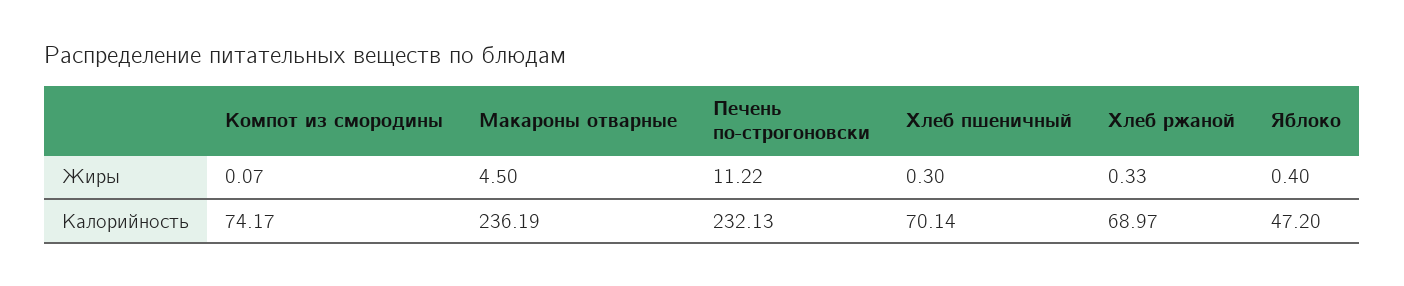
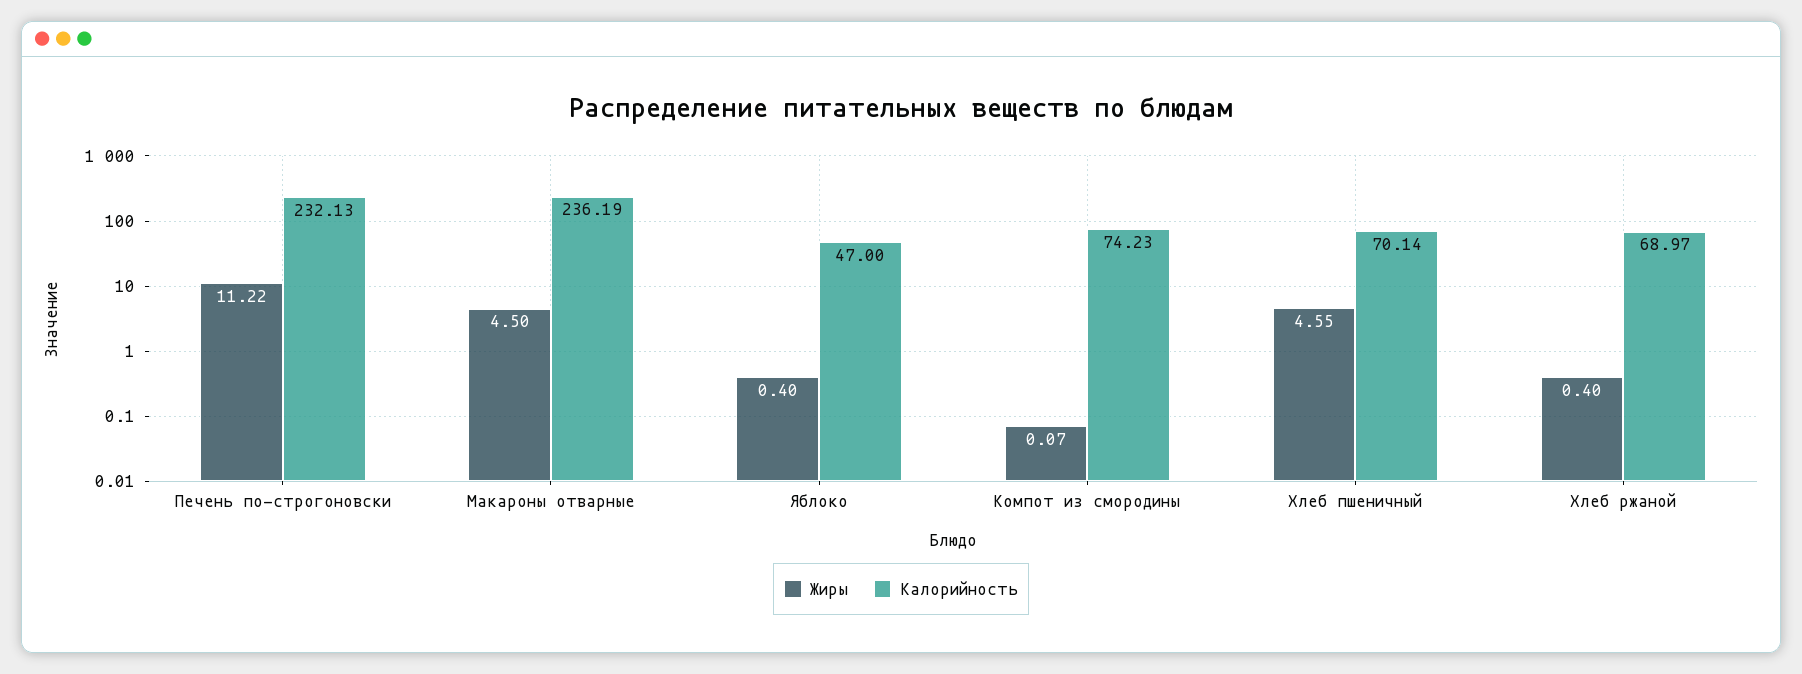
Жиры, Хлеб пшеничный: 0.3 -> 4.55
Жиры, Хлеб ржаной: 0.33 -> 0.4
Калорийность, Компот из смородины: 74.17 -> 74.23
Калорийность, Яблоко: 47.2 -> 47

